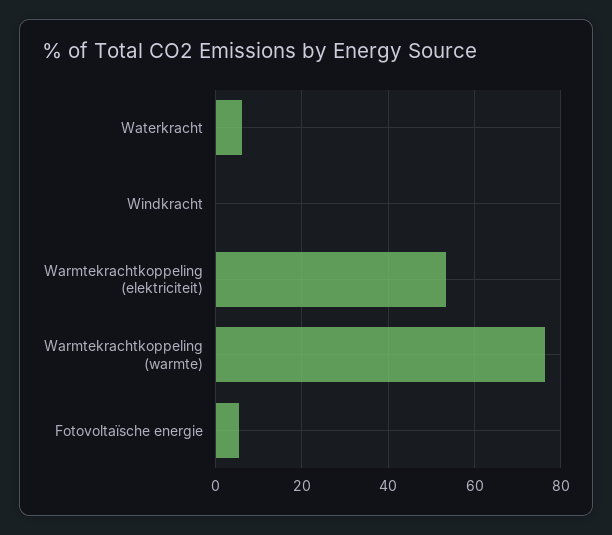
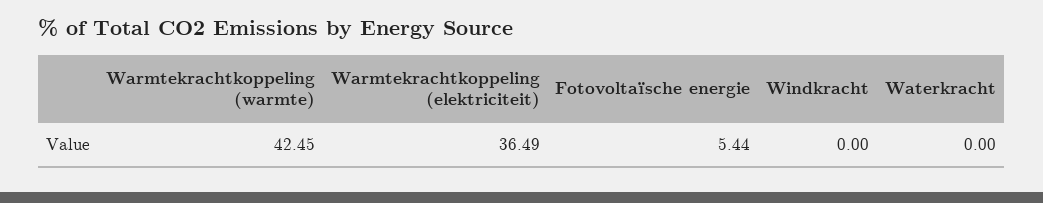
Waterkracht: 6 -> 0
Warmtekrachtkoppeling (elektriciteit): 54 -> 36.49
Warmtekrachtkoppeling (warmte): 76 -> 42.45

